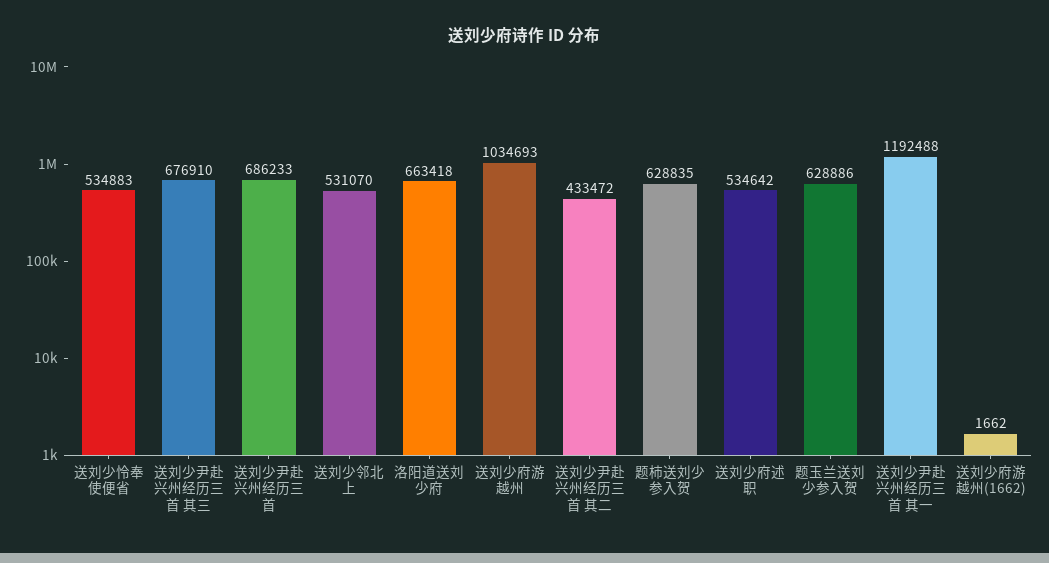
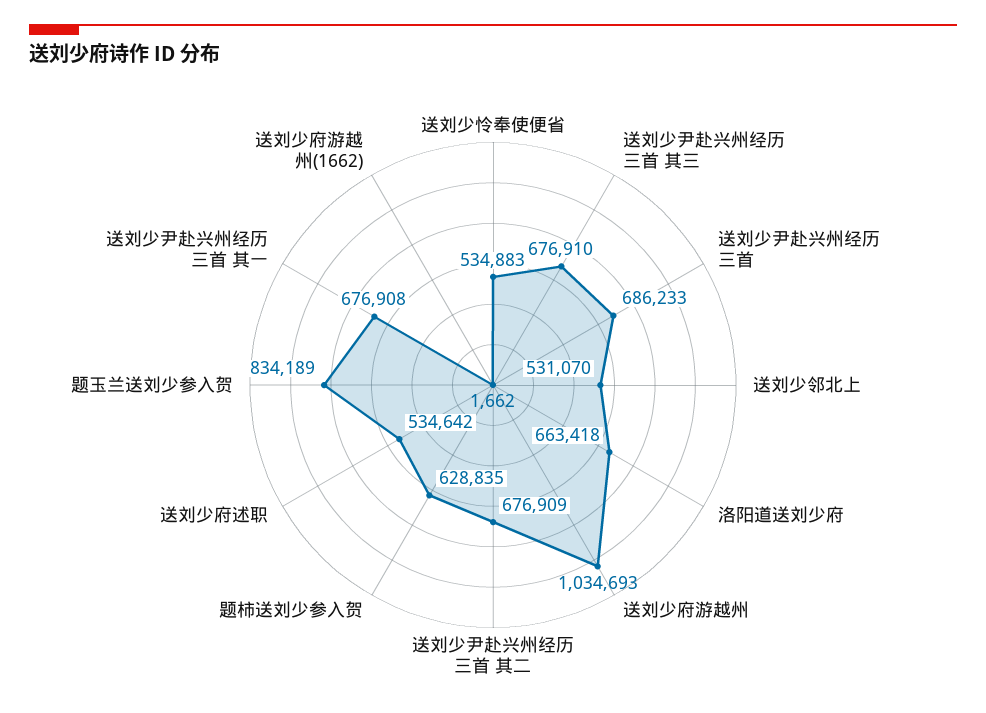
送刘少尹赴兴州经历三首 其二: 433472 -> 676909
题玉兰送刘少参入贺: 628886 -> 834189
送刘少尹赴兴州经历三首 其一: 1192488 -> 676908

